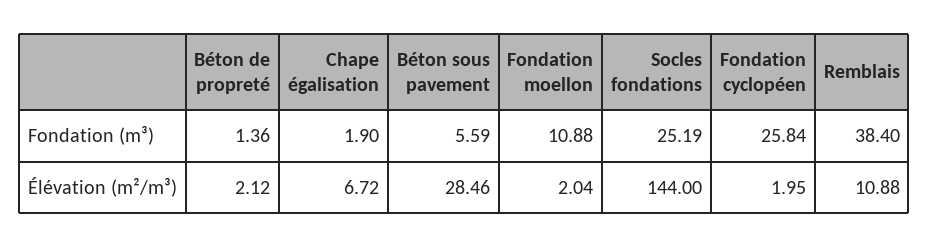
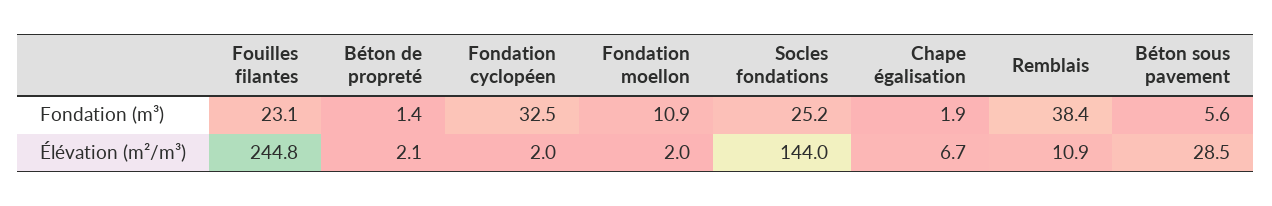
Fondation cyclopéen, Fondation (m³): 25.84 -> 32.5
Fouilles filantes, Fondation (m³): none -> 23.1
Fouilles filantes, Élévation (m²/m³): none -> 244.8

